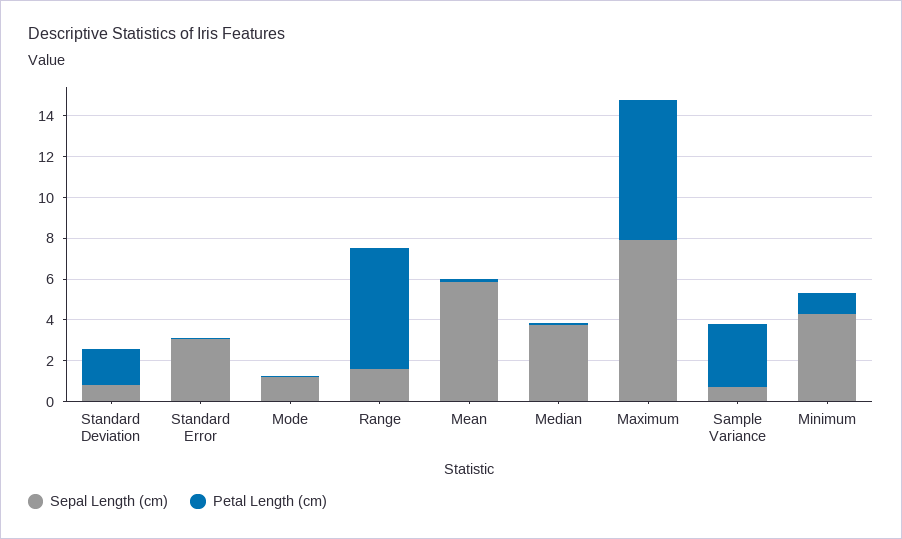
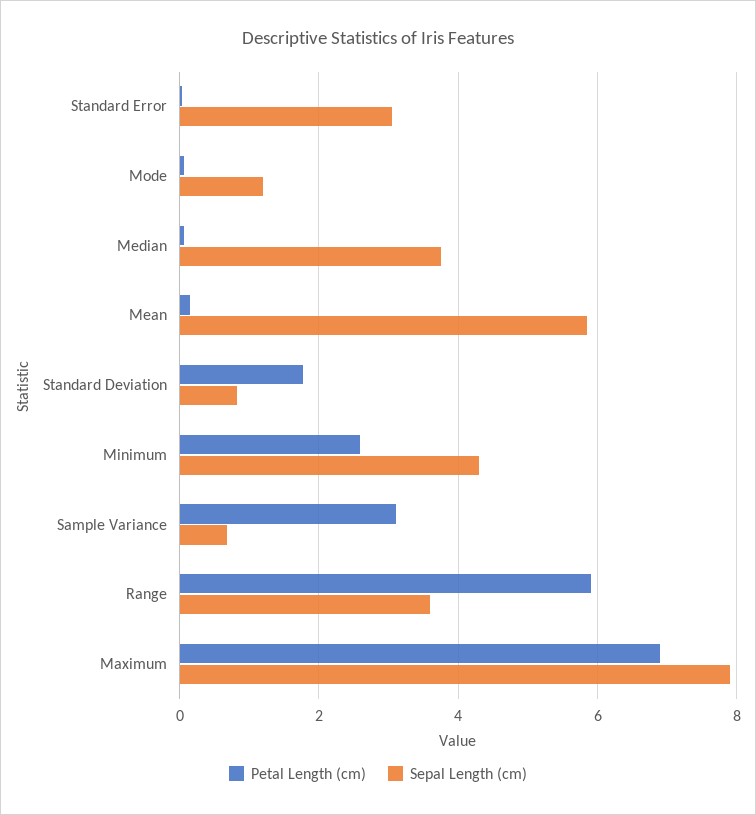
Sepal Length (cm), Range: 1.5 -> 3.6
Petal Length (cm), Minimum: 1 -> 2.6

